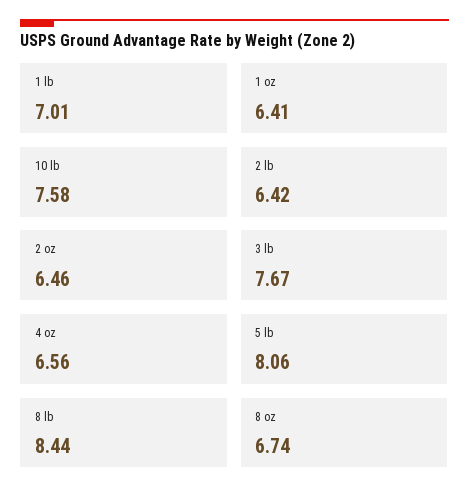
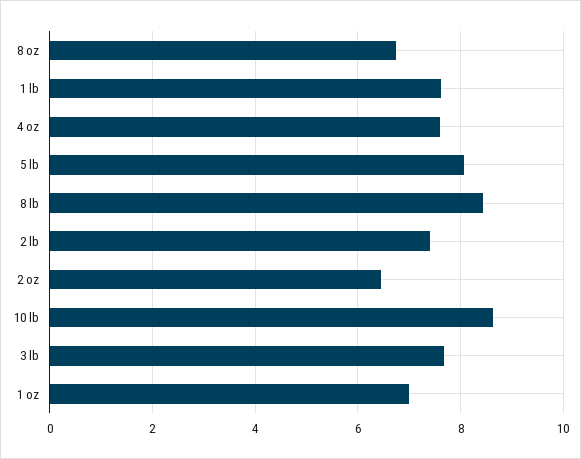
1 lb: 7.01 -> 7.6
1 oz: 6.41 -> 7
10 lb: 7.58 -> 8.6
2 lb: 6.42 -> 7.4
4 oz: 6.56 -> 7.6

